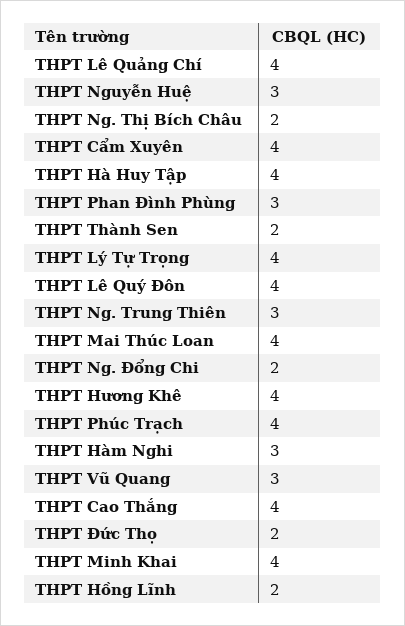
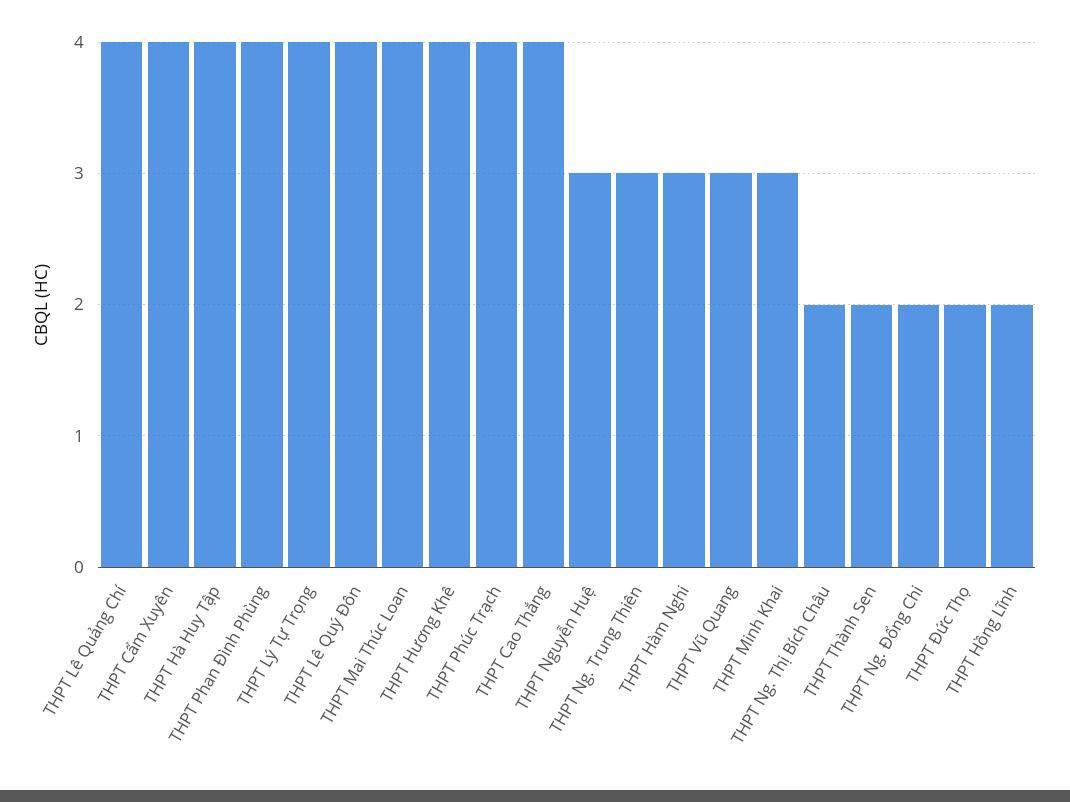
THPT Phan Đình Phùng: 3 -> 4
THPT Minh Khai: 4 -> 3

